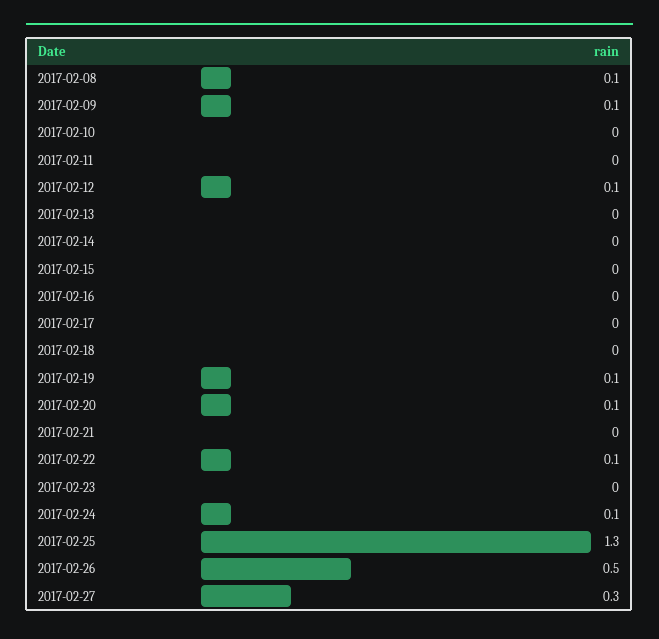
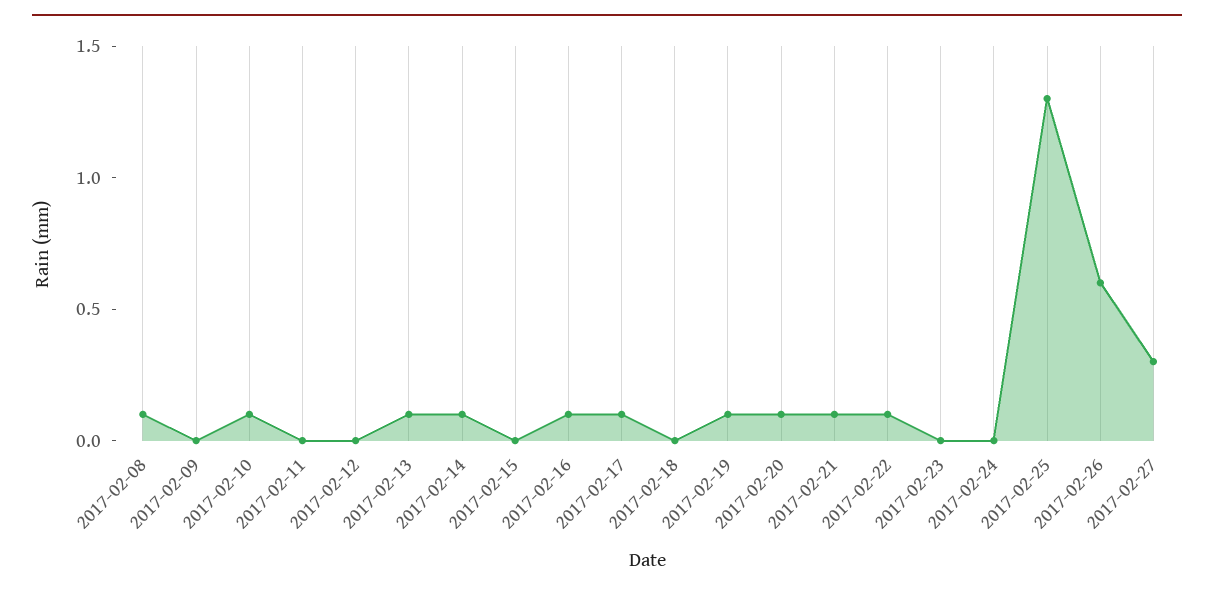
2017-02-09: 0.1 -> 0
2017-02-10: 0 -> 0.1
2017-02-12: 0.1 -> 0
2017-02-13: 0 -> 0.1
2017-02-14: 0 -> 0.1
2017-02-16: 0 -> 0.1
2017-02-17: 0 -> 0.1
2017-02-21: 0 -> 0.1
2017-02-24: 0.1 -> 0
2017-02-26: 0.5 -> 0.6

